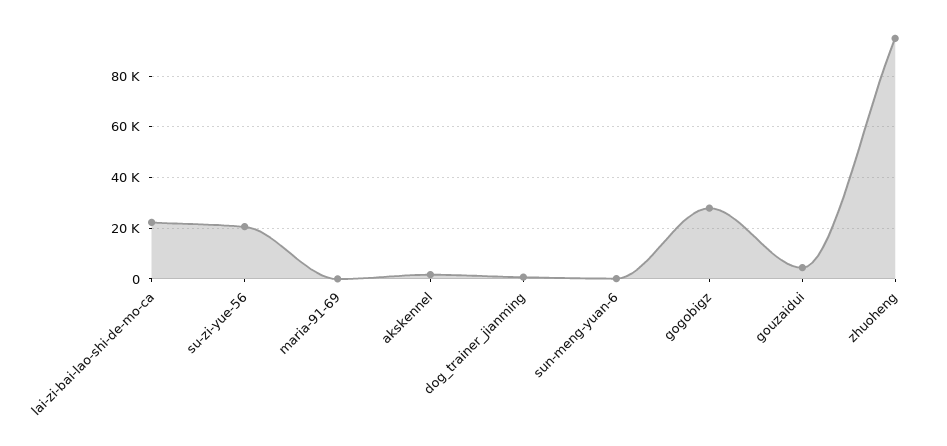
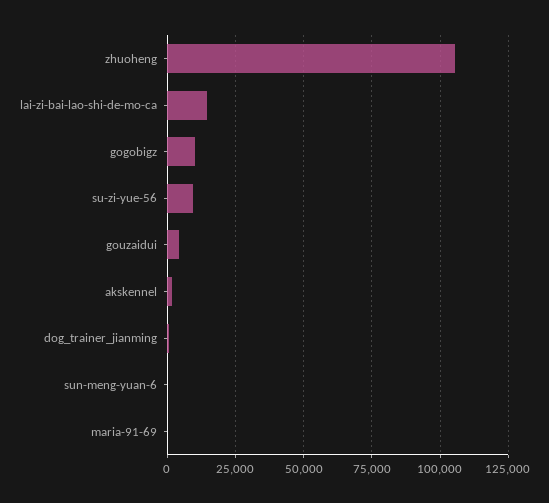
lai-zi-bai-lao-shi-de-mo-ca: 22500 -> 15000
su-zi-yue-56: 20000 -> 10000
gogobigz: 27500 -> 10000
zhuoheng: 95000 -> 105000

